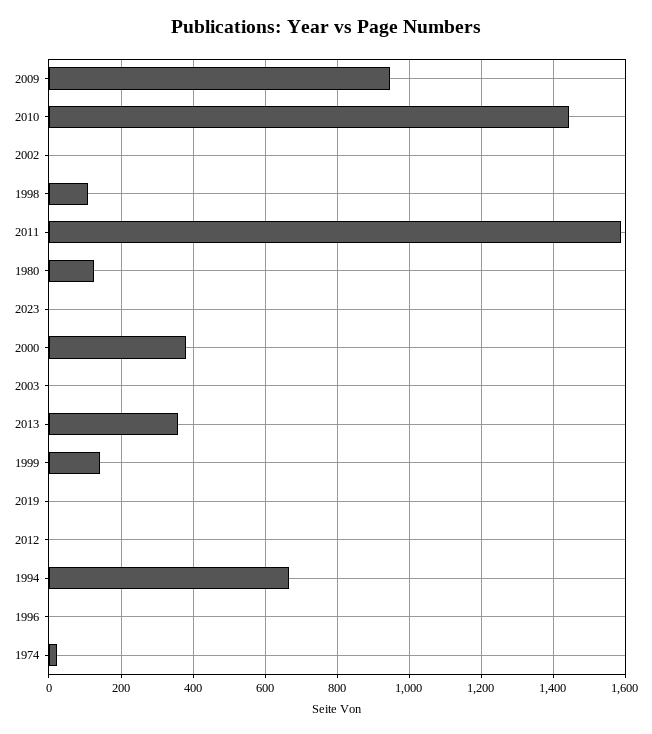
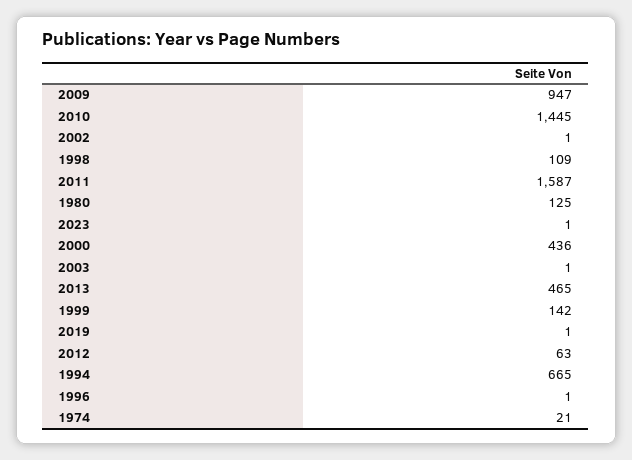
2000: 380 -> 436
2013: 360 -> 465
2012: 0 -> 63

